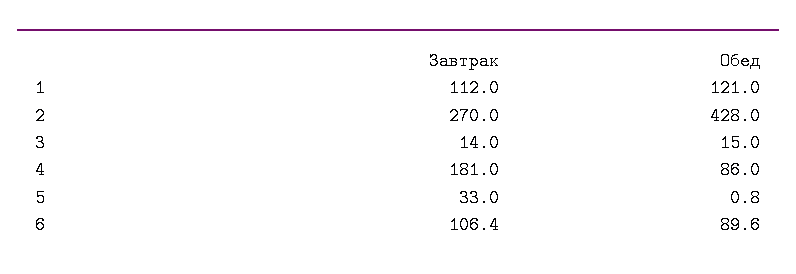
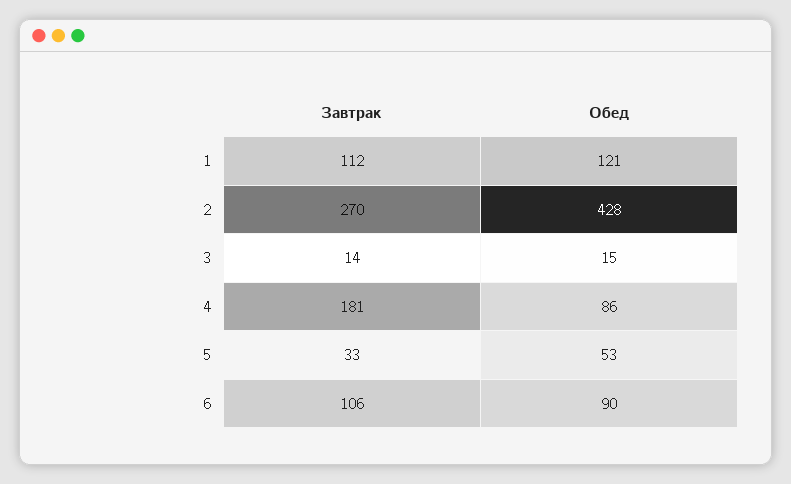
Обед, 5: 0.8 -> 53

